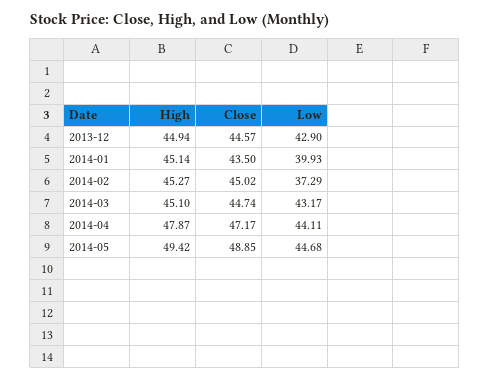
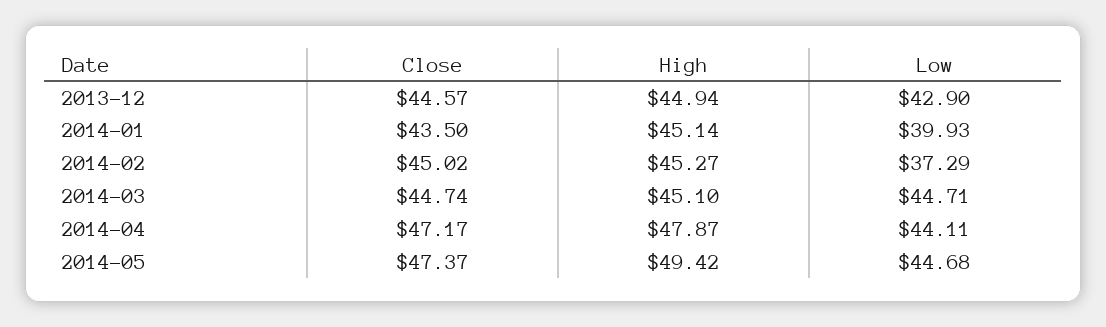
Low, 2014-03: 43.17 -> 44.71
Close, 2014-05: 48.85 -> 47.37

